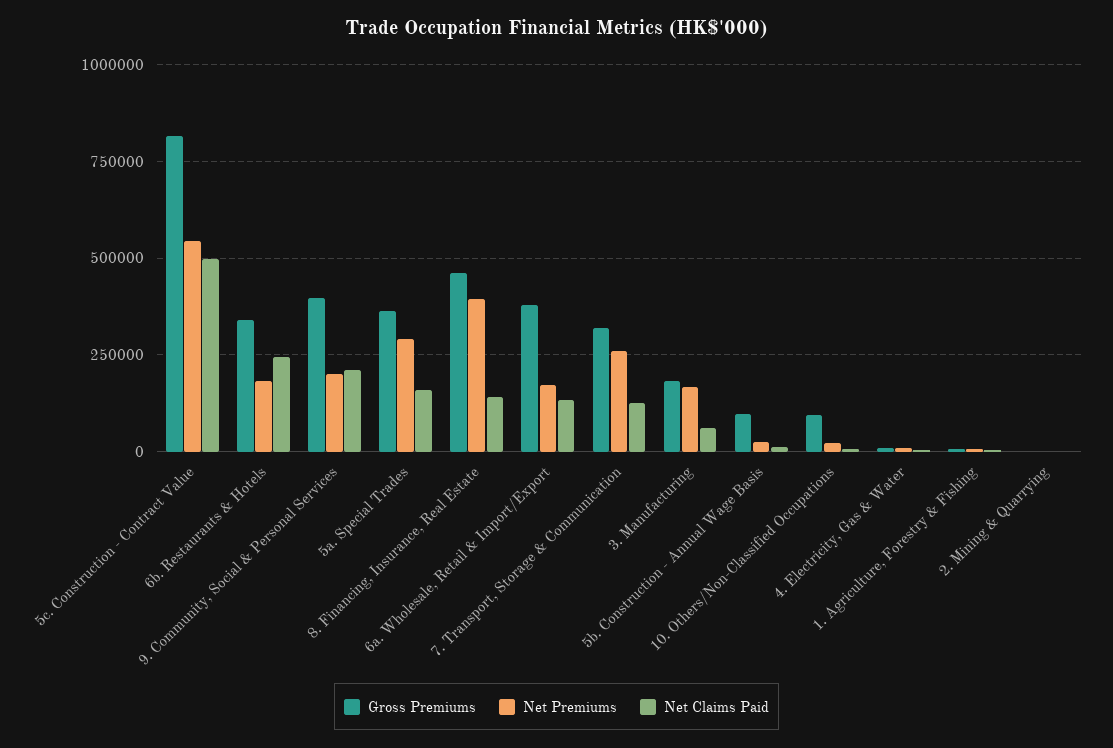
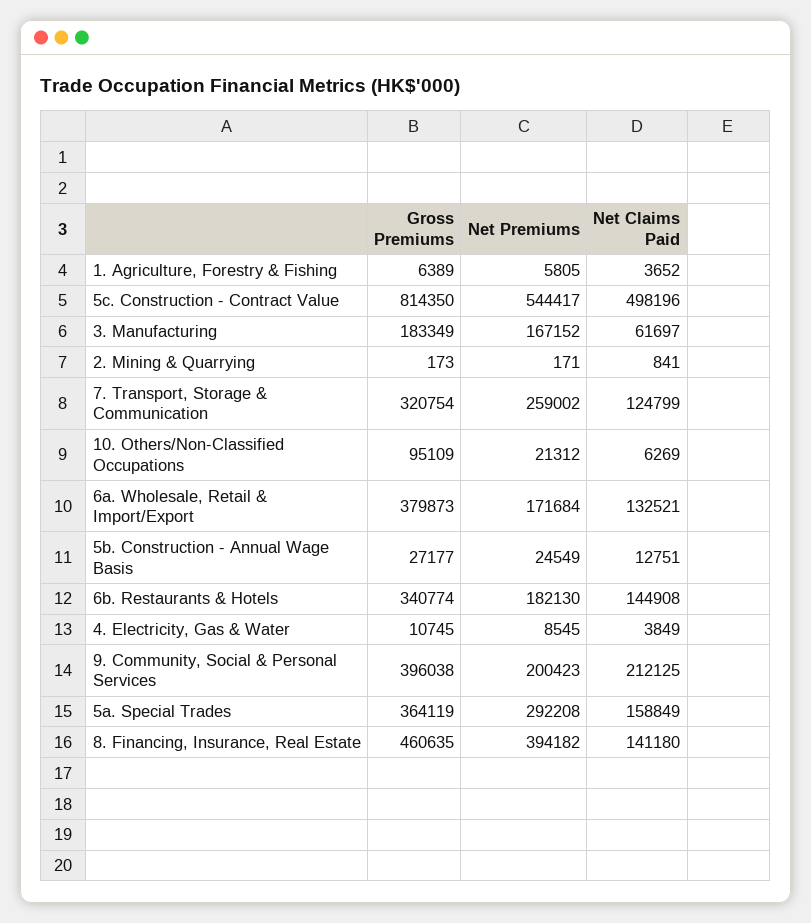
Net Claims Paid, 6b. Restaurants & Hotels: 250000 -> 144908
Gross Premiums, 5b. Construction - Annual Wage Basis: 100000 -> 27177

